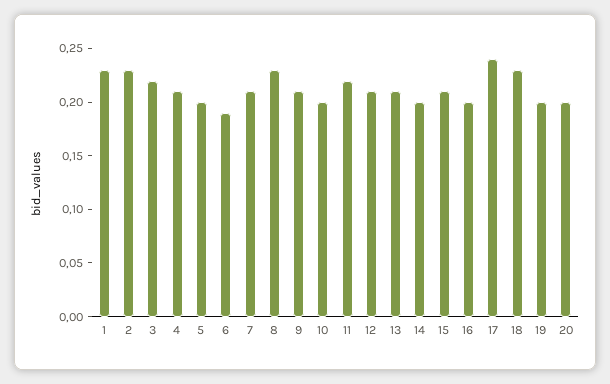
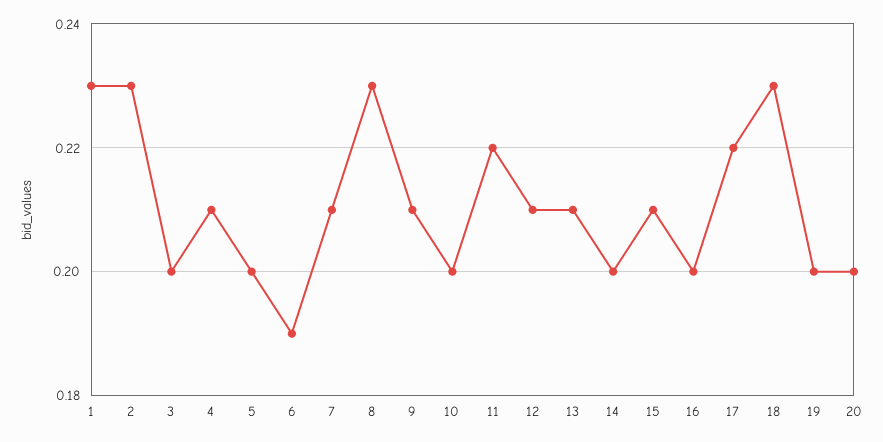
3: 0.22 -> 0.2
17: 0.24 -> 0.22

